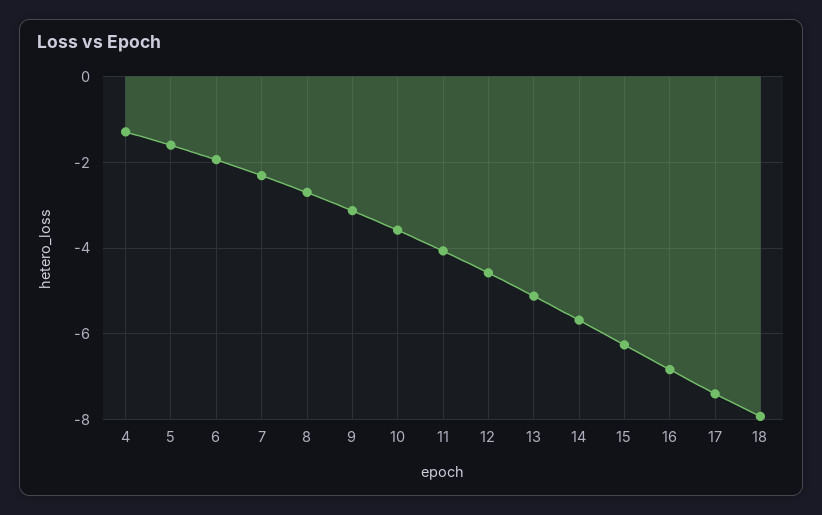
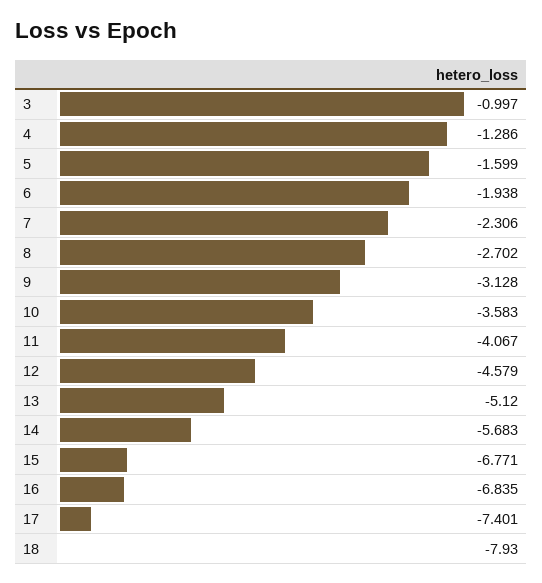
15: -6.2 -> -6.771
3: none -> -0.997

